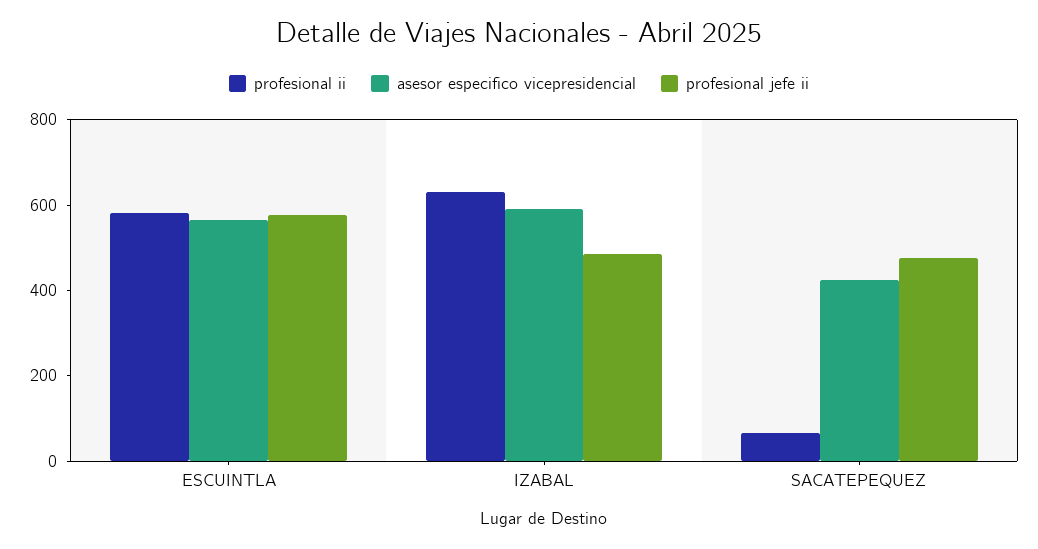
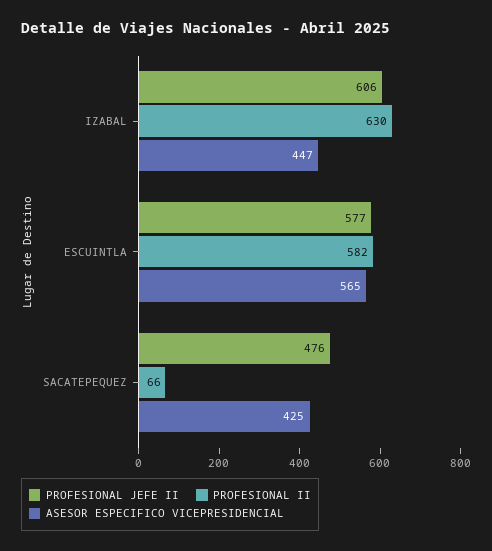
asesor especifico vicepresidencial, IZABAL: 600 -> 447
profesional jefe ii, IZABAL: 500 -> 606

